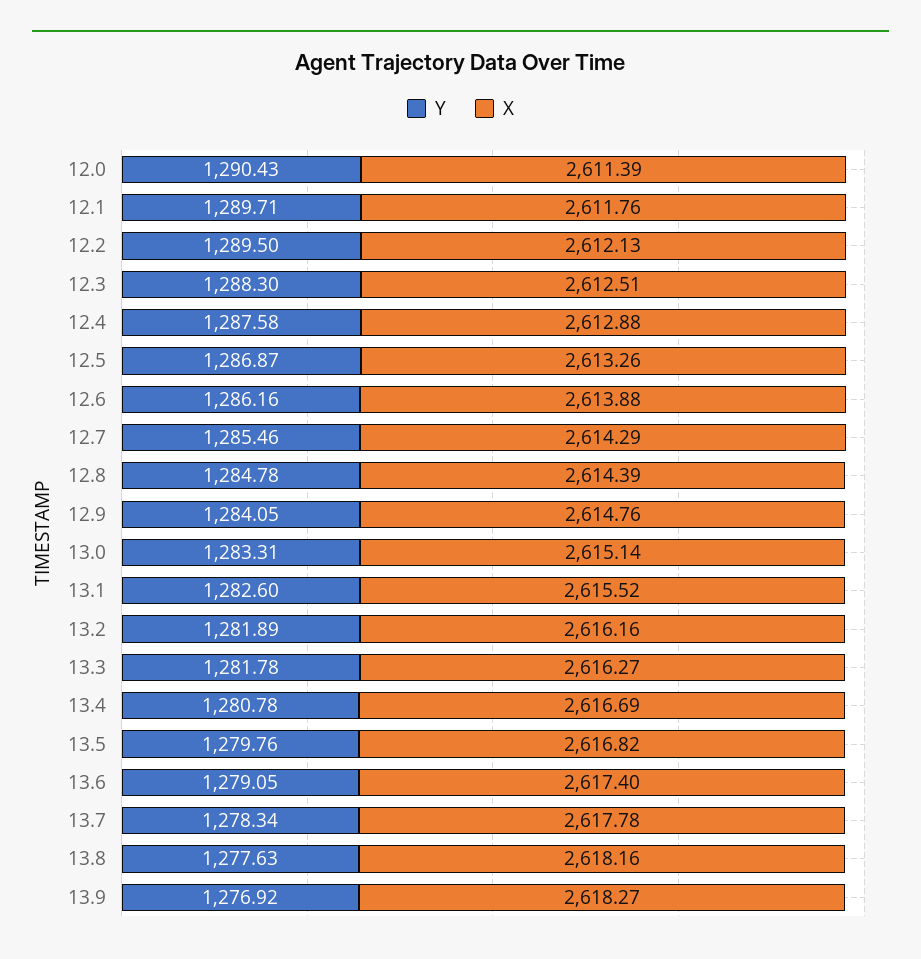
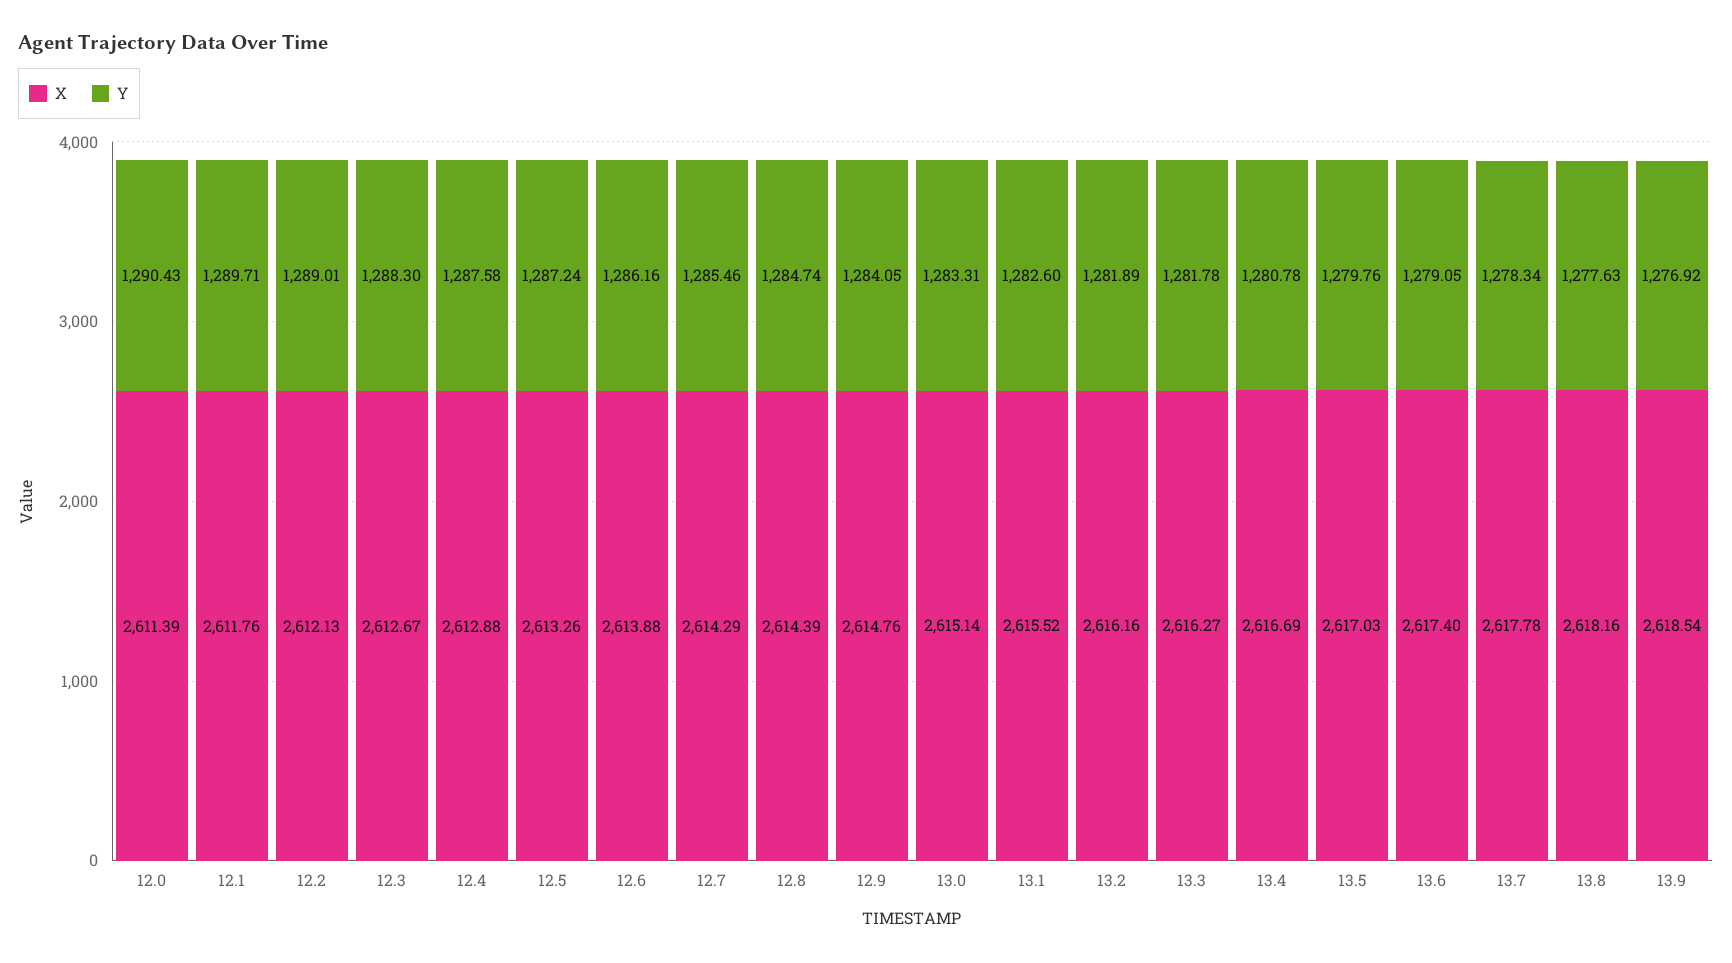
Y, 12.2: 1289.5 -> 1289.01
X, 12.3: 2612.51 -> 2612.67
Y, 12.5: 1286.87 -> 1287.24
Y, 12.8: 1284.78 -> 1284.74
X, 13.5: 2616.82 -> 2617.03
X, 13.9: 2618.27 -> 2618.54

